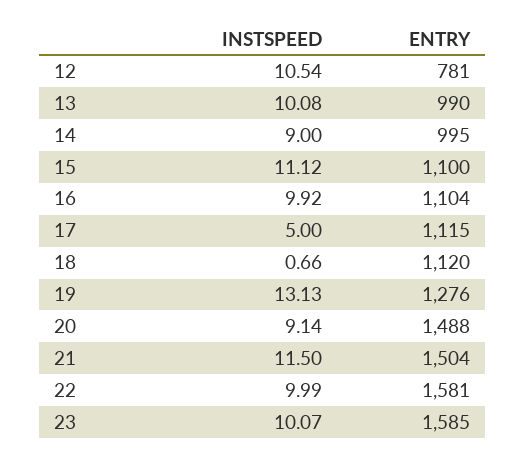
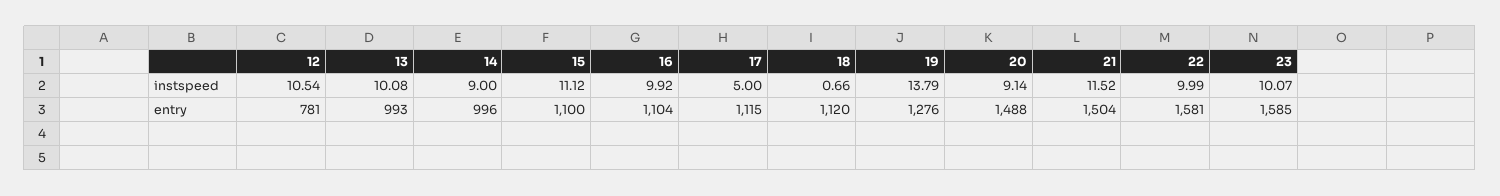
ENTRY, 13: 990 -> 993
ENTRY, 14: 995 -> 996
INSTSPEED, 19: 13.13 -> 13.79
INSTSPEED, 21: 11.5 -> 11.52

